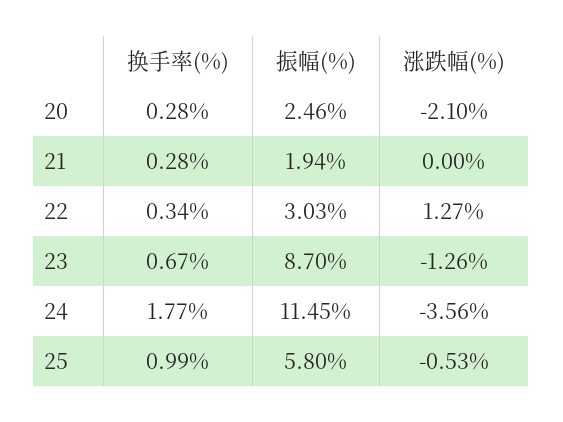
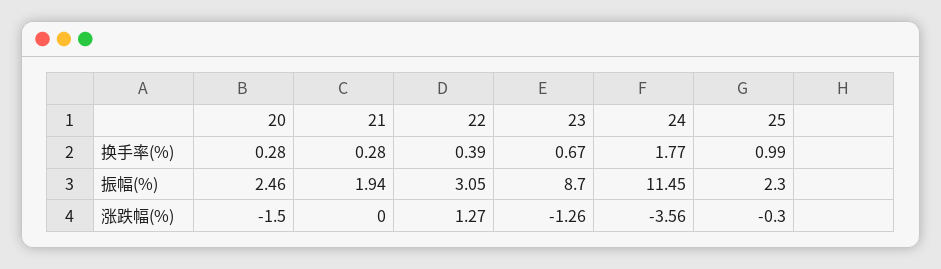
涨跌幅(%), 20: -2.1 -> -1.5
换手率(%), 22: 0.34 -> 0.39
振幅(%), 22: 3.03 -> 3.05
振幅(%), 25: 5.8 -> 2.3
涨跌幅(%), 25: -0.53 -> -0.3

